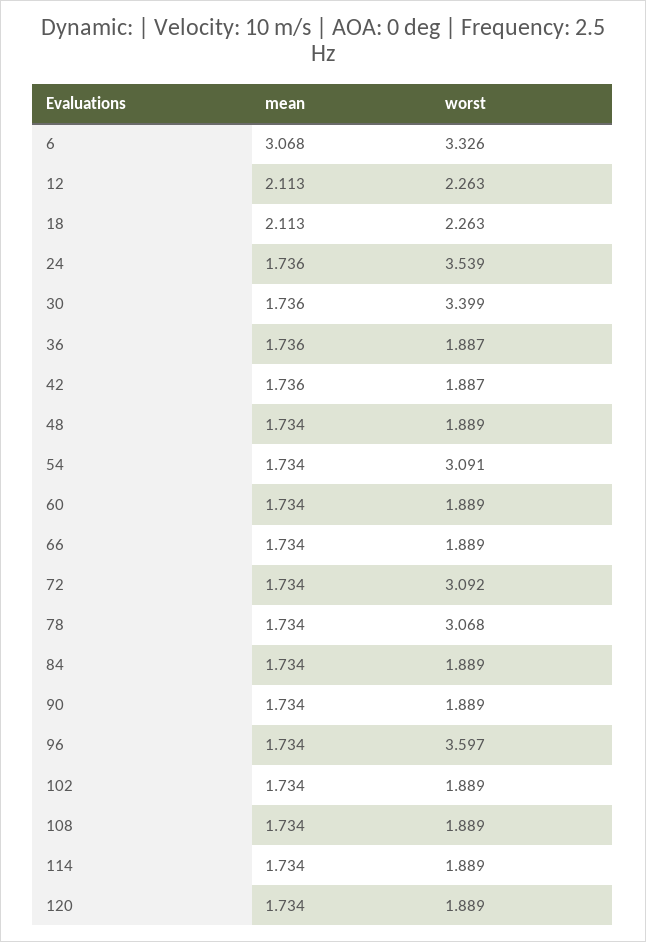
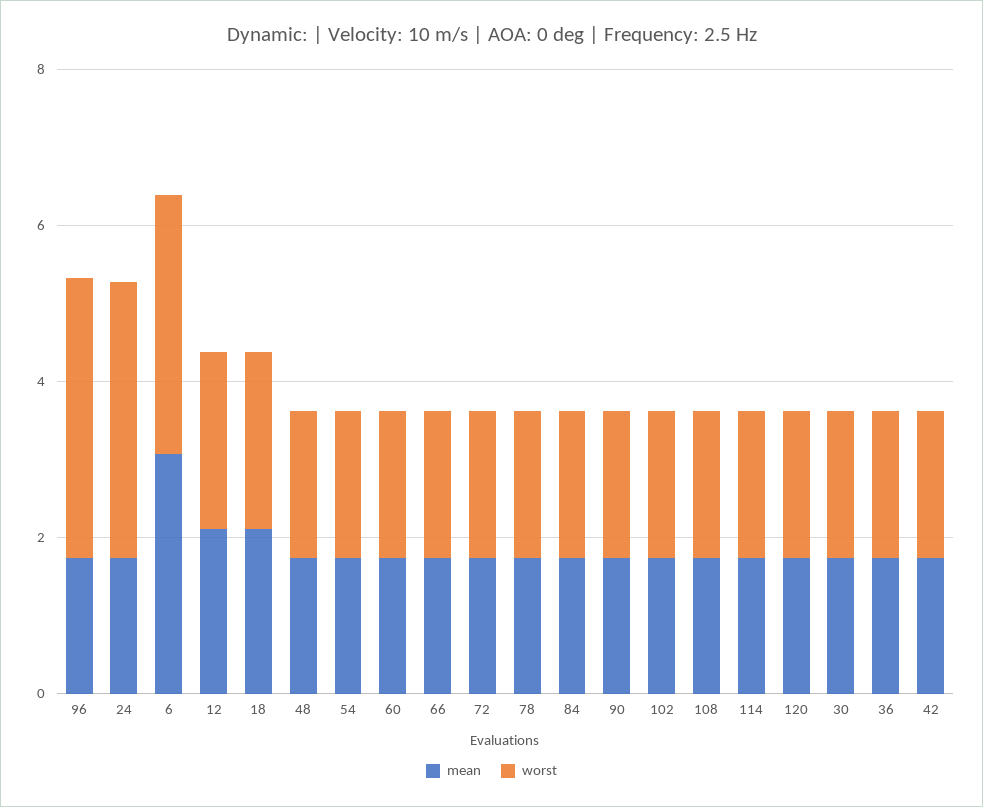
worst, 30: 3.399 -> 2
worst, 54: 3.091 -> 2
worst, 72: 3.092 -> 2
worst, 78: 3.068 -> 2

